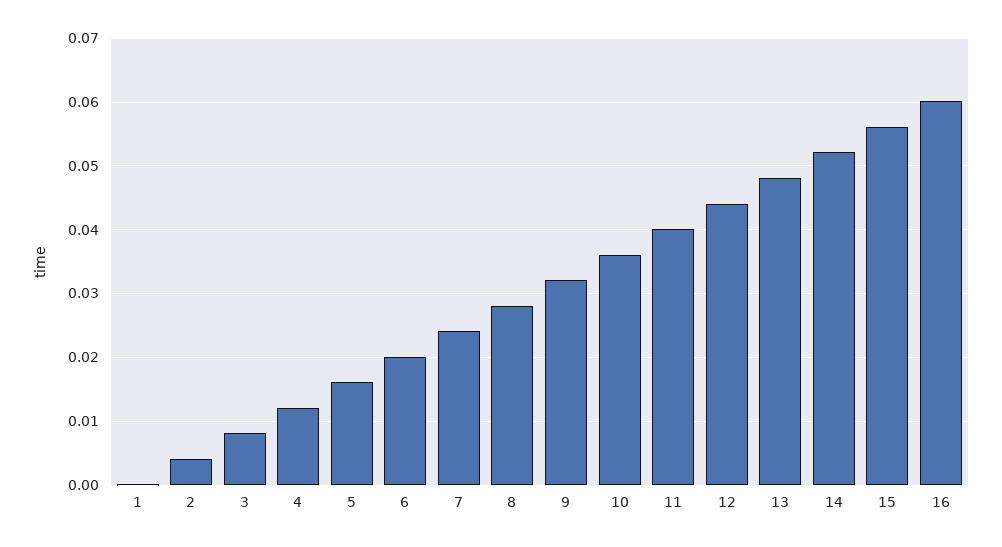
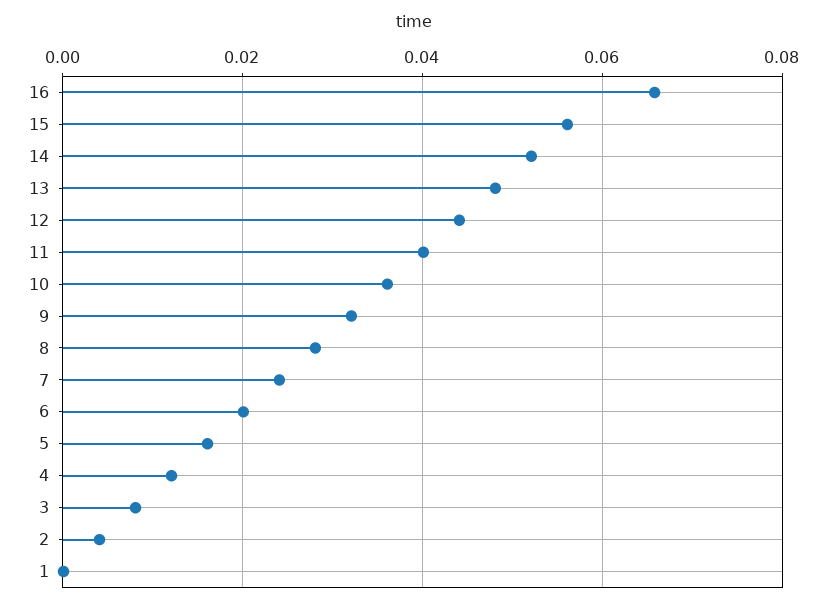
16: 0.06 -> 0.066

